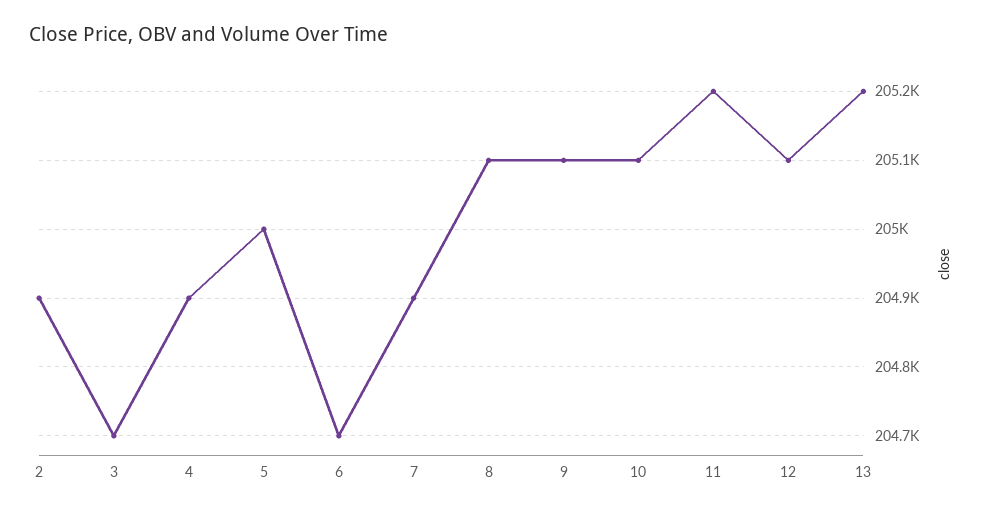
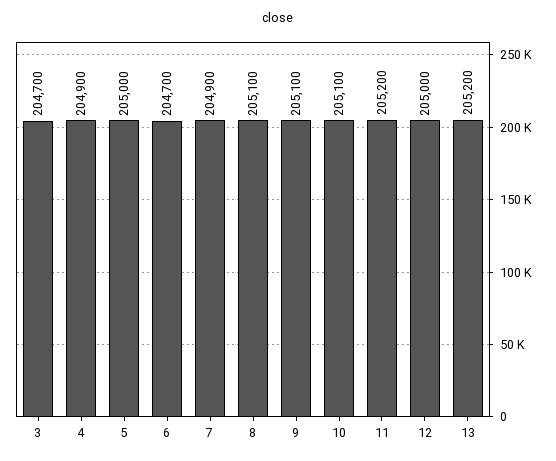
2: 204900 -> none
12: 205100 -> 205000

